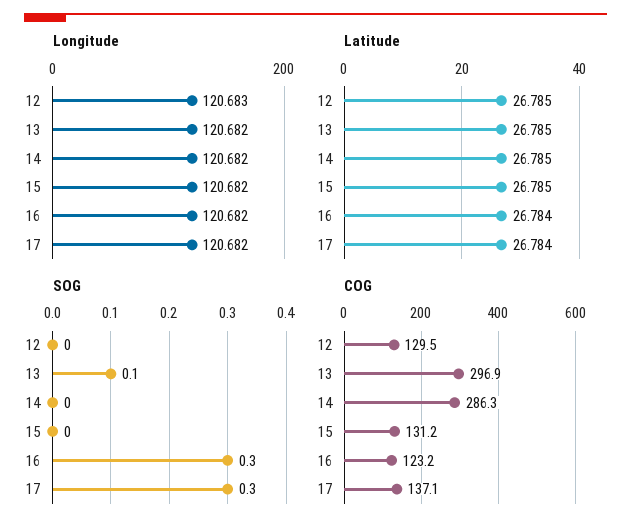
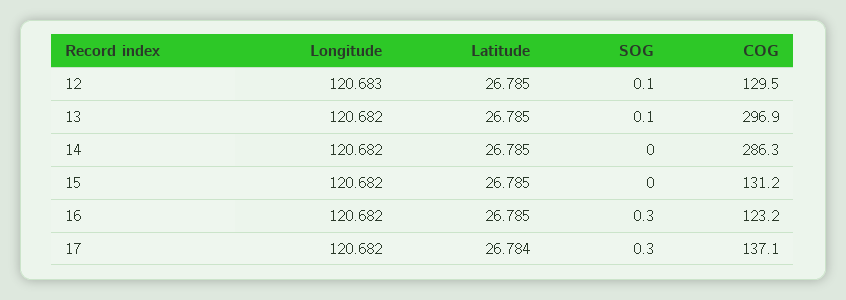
Latitude, 16: 26.784 -> 26.785
SOG, 12: 0 -> 0.1

